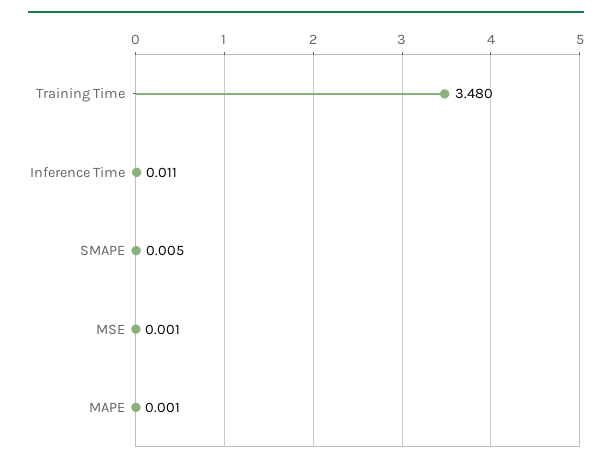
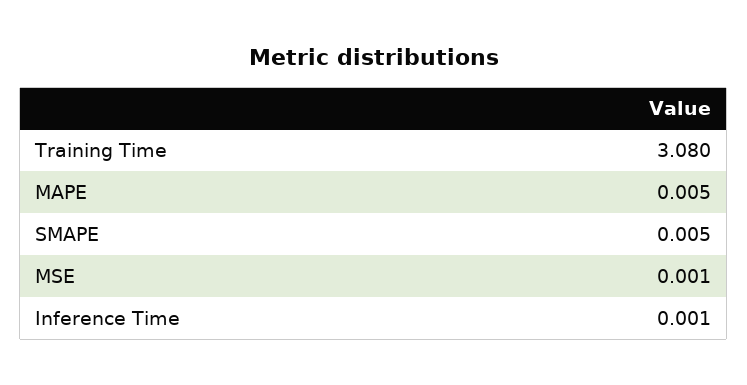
Training Time: 3.48 -> 3.08
Inference Time: 0.011 -> 0.001
MAPE: 0.001 -> 0.005

